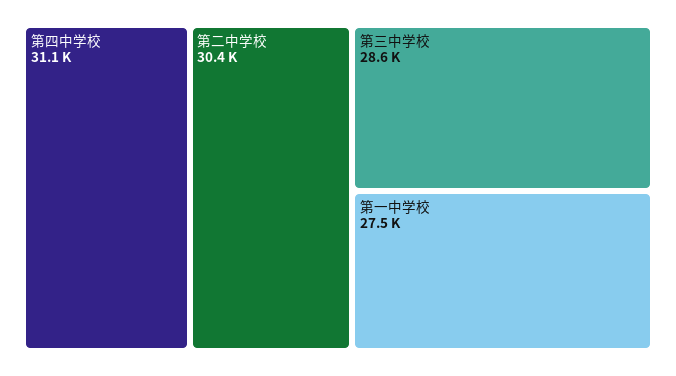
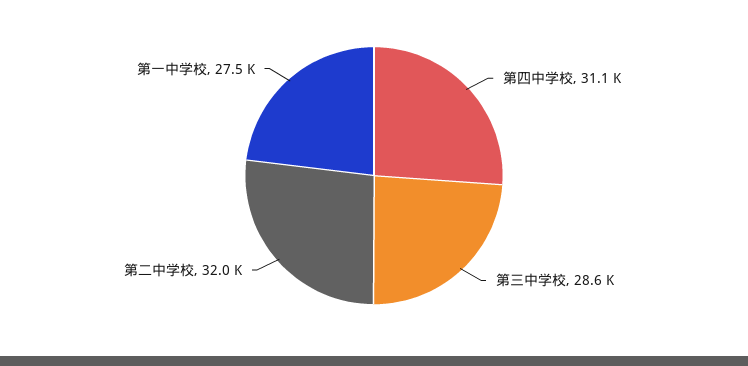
第二中学校: 30400 -> 32000

